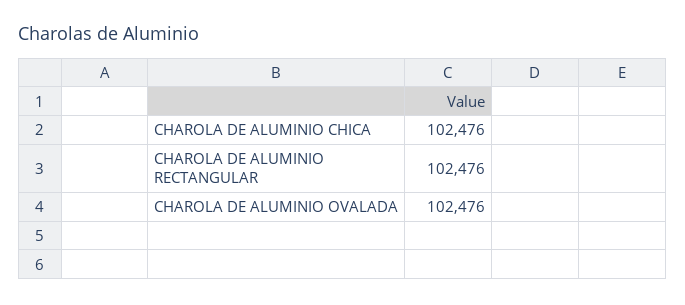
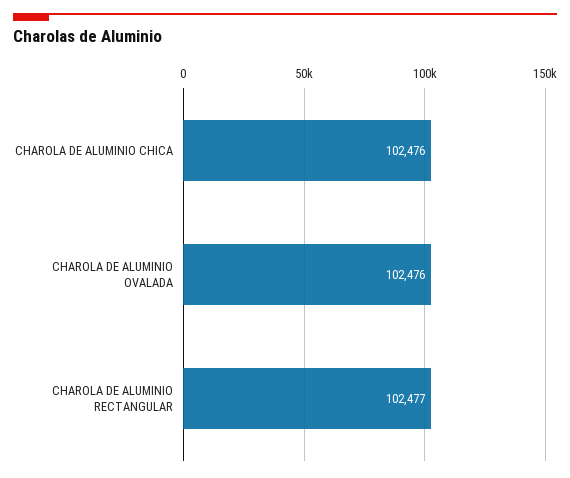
CHAROLA DE ALUMINIO RECTANGULAR: 102476 -> 102477

